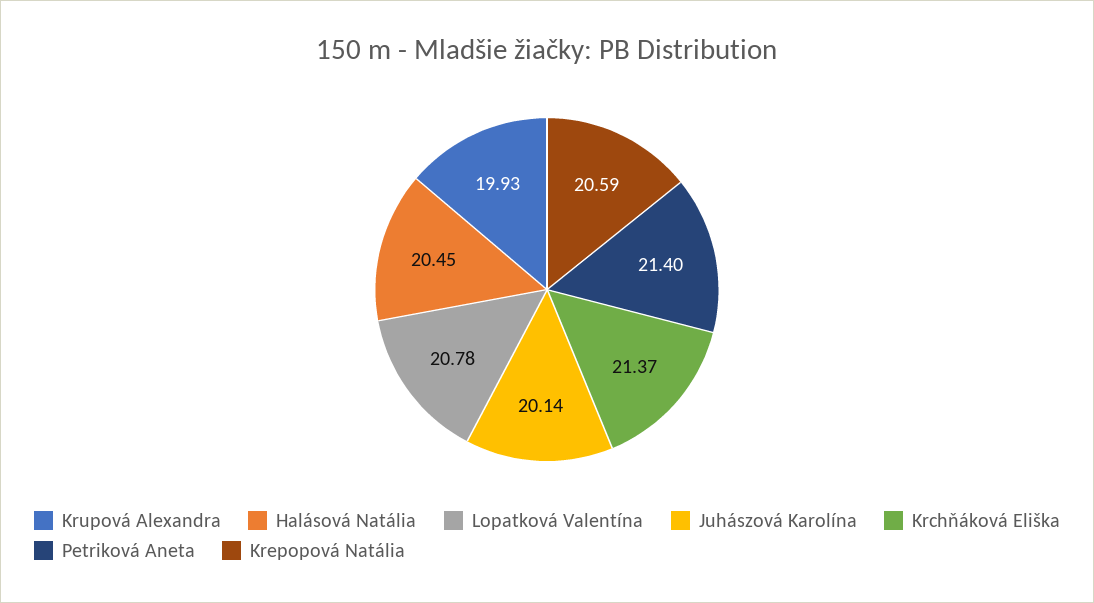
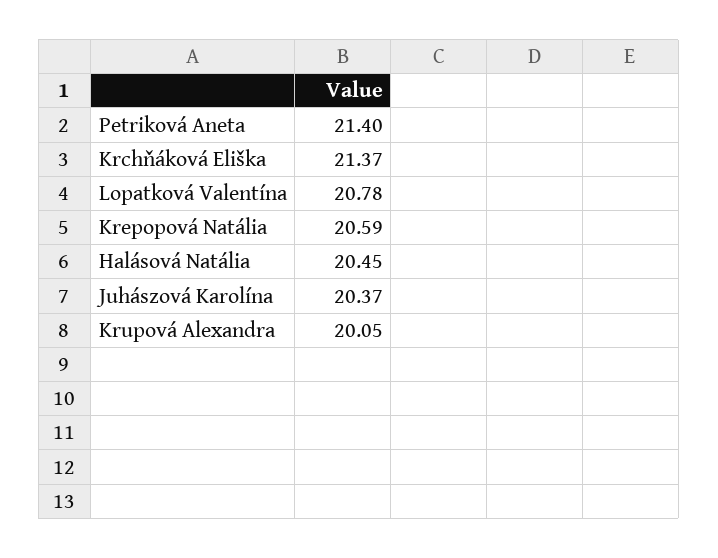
Krupová Alexandra: 19.93 -> 20.05
Juhászová Karolína: 20.14 -> 20.37

